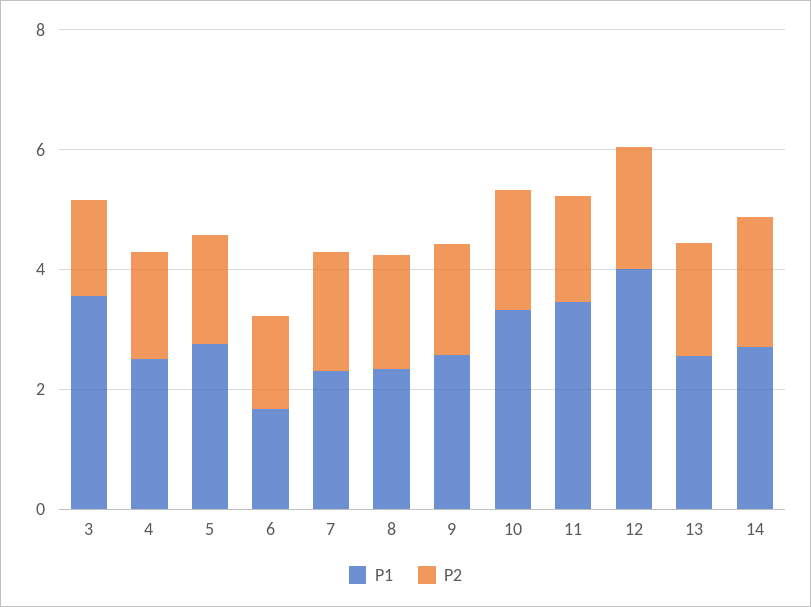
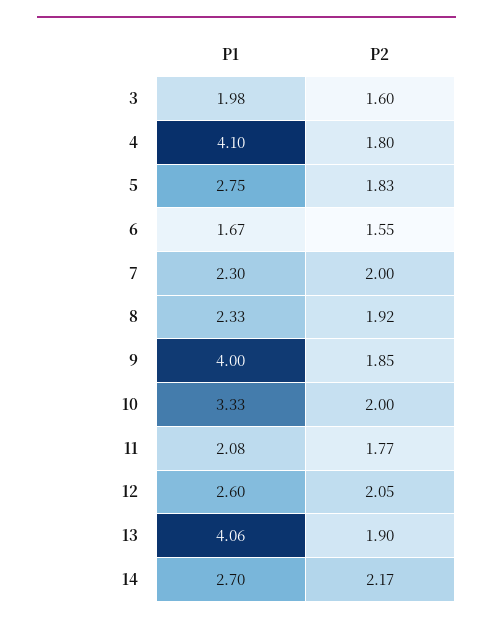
P1, 3: 3.5 -> 1.98
P1, 4: 2.5 -> 4.1
P1, 9: 2.5 -> 4
P1, 11: 3.5 -> 2.08
P1, 12: 4 -> 2.6
P1, 13: 2.5 -> 4.06

